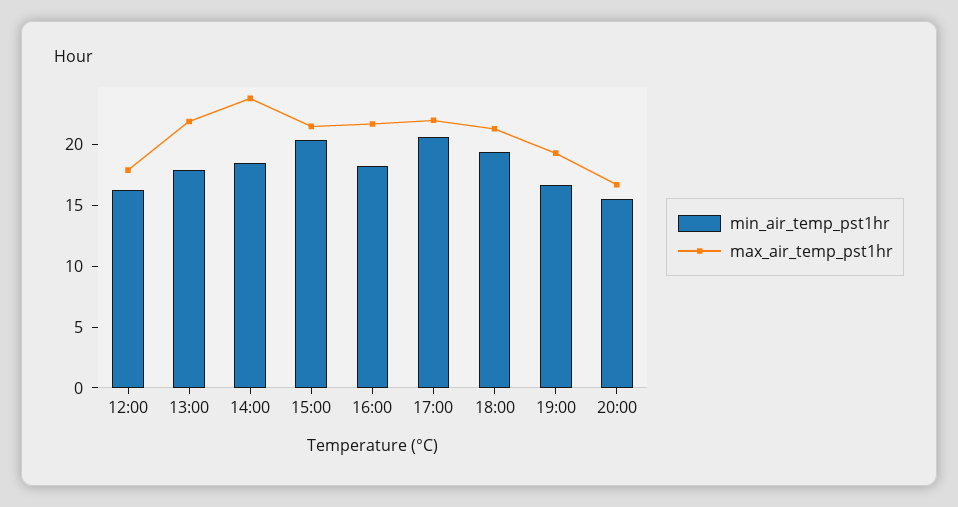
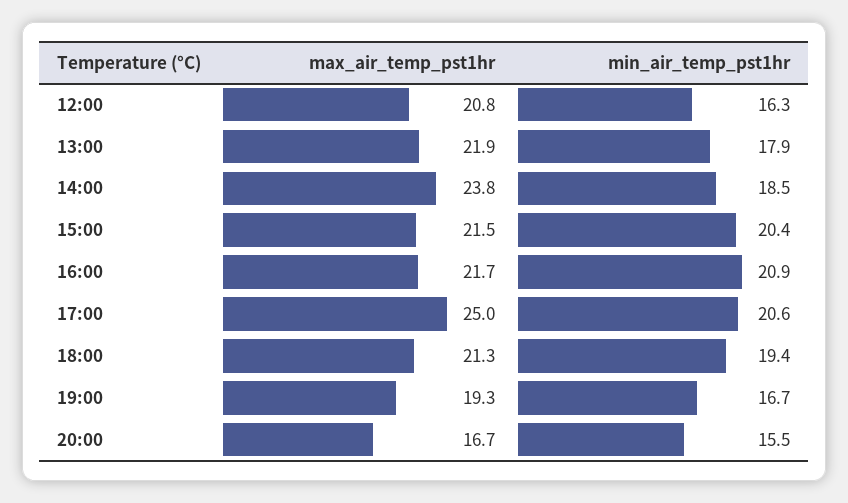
max_air_temp_pst1hr, 12:00: 18 -> 20.8
min_air_temp_pst1hr, 16:00: 18 -> 20.9
max_air_temp_pst1hr, 17:00: 22 -> 25

